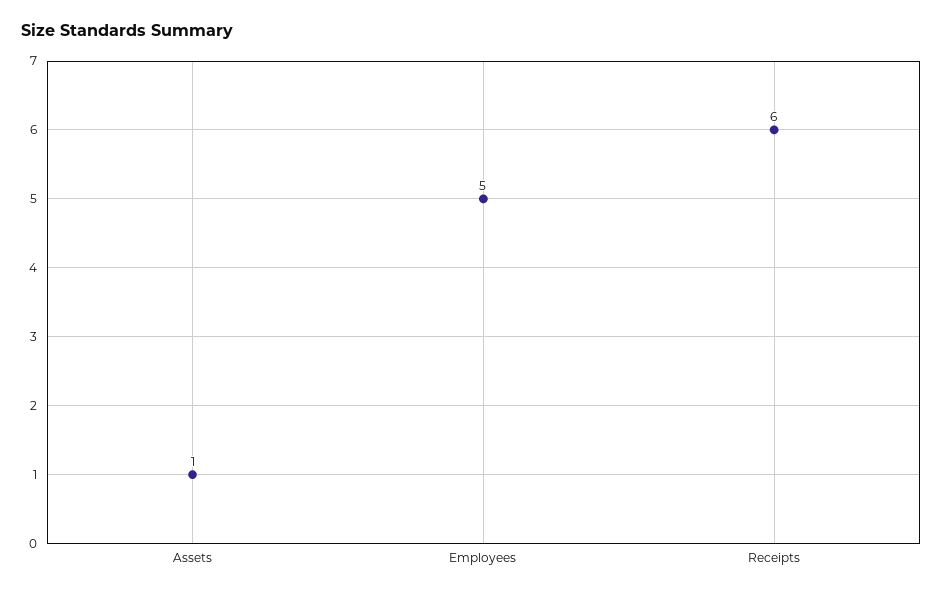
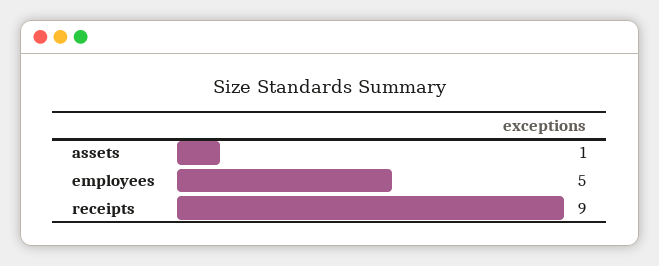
Receipts: 6 -> 9

